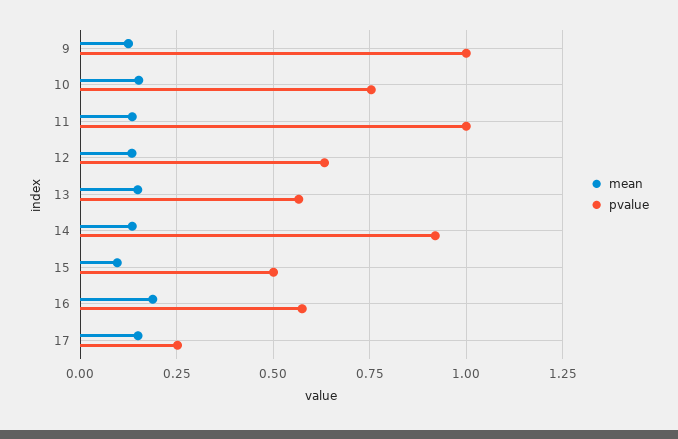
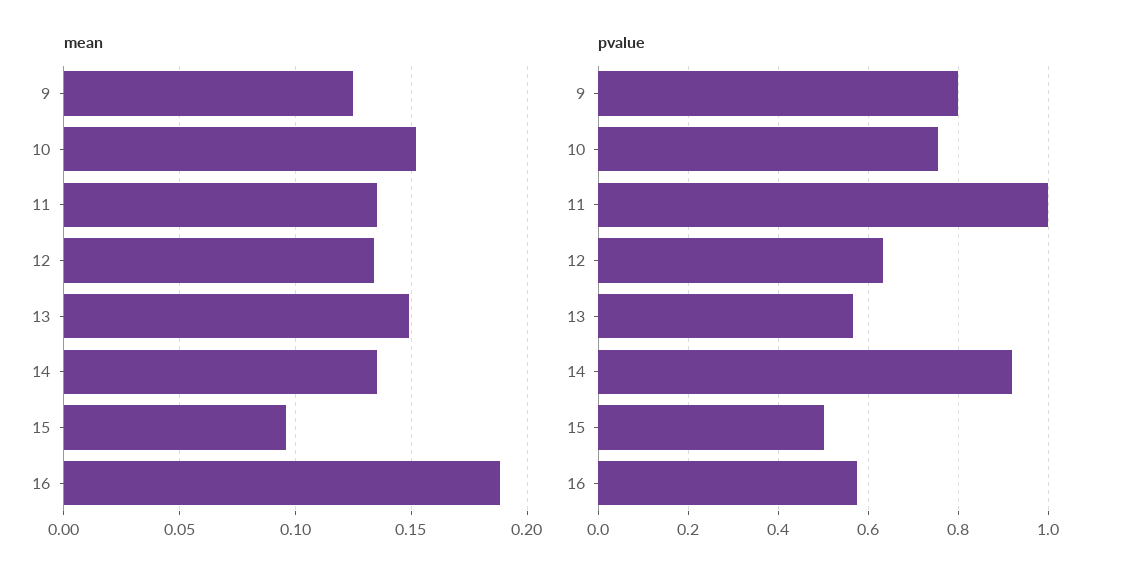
pvalue, 9: 1 -> 0.8
mean, 17: 0.15 -> none
pvalue, 17: 0.25 -> none

